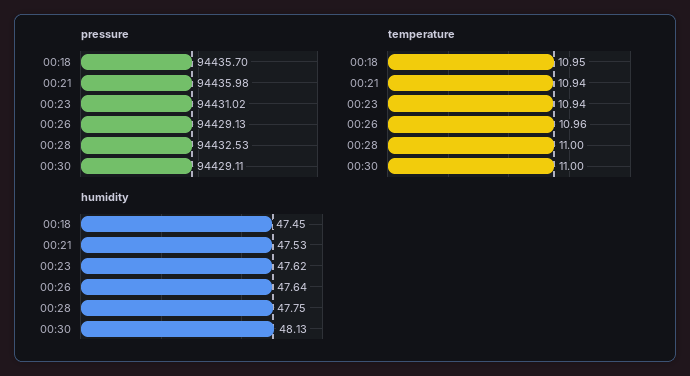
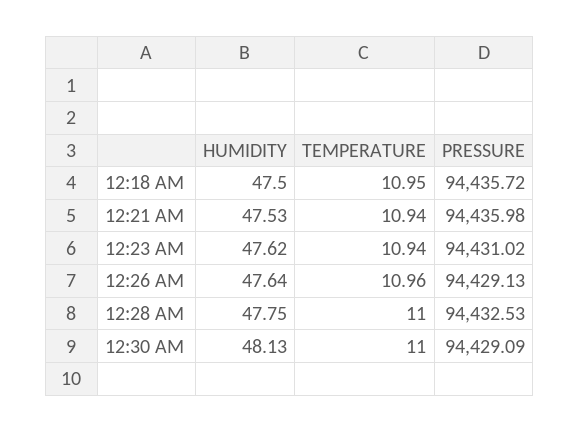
pressure, 00:18: 94435.7 -> 94435.72
pressure, 00:30: 94429.11 -> 94429.09
humidity, 00:18: 47.45 -> 47.5

